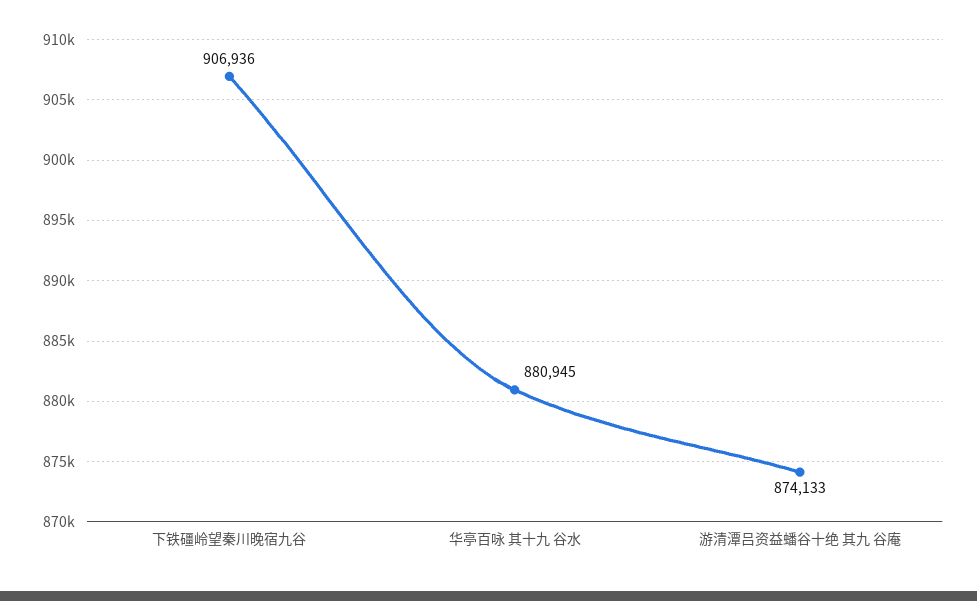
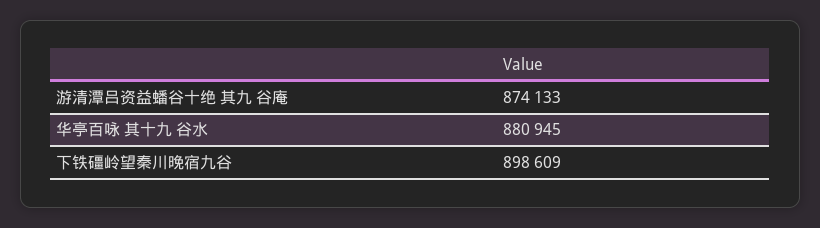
下铁礓岭望秦川晚宿九谷: 906936 -> 898609

